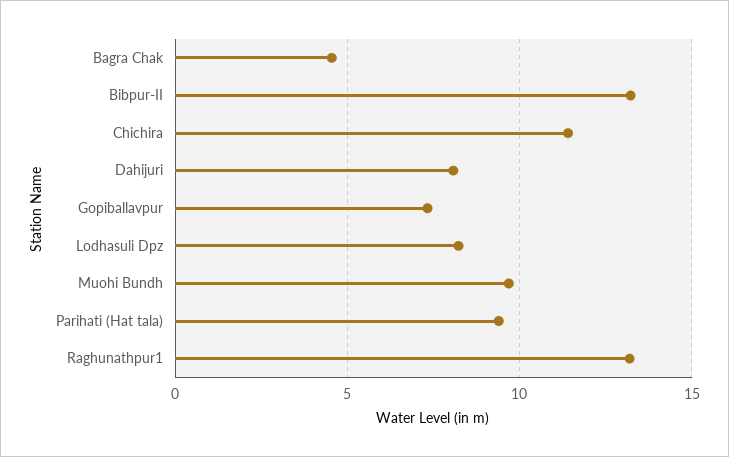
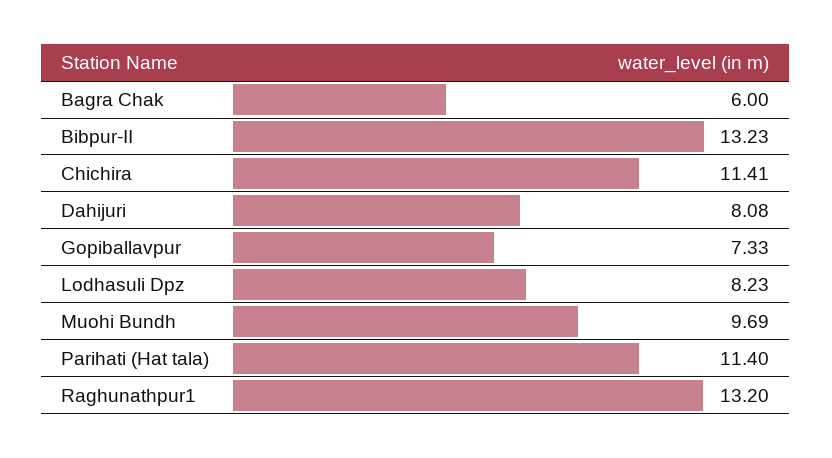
Bagra Chak: 4.5 -> 6
Parihati (Hat tala): 9.5 -> 11.4

